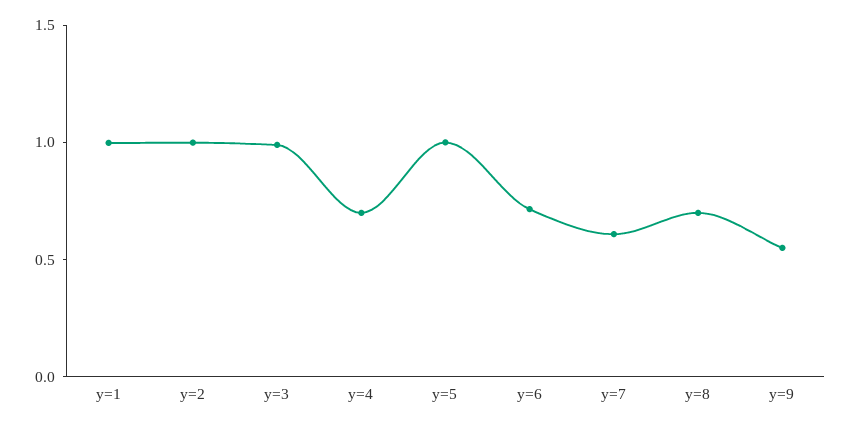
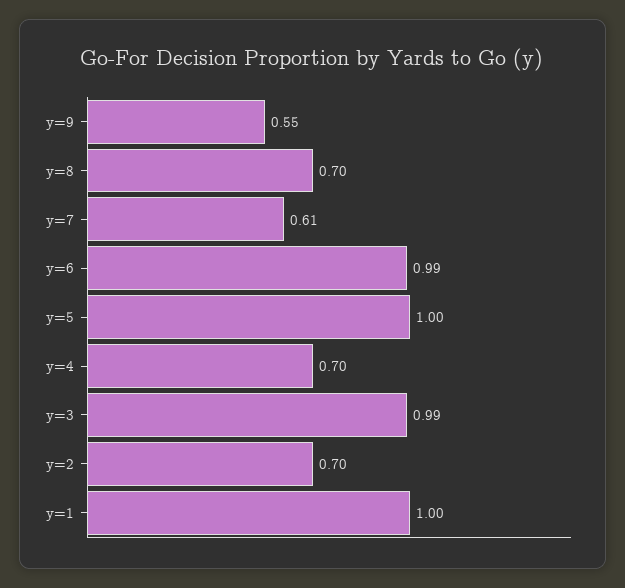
y=2: 1 -> 0.7
y=6: 0.7 -> 0.99

